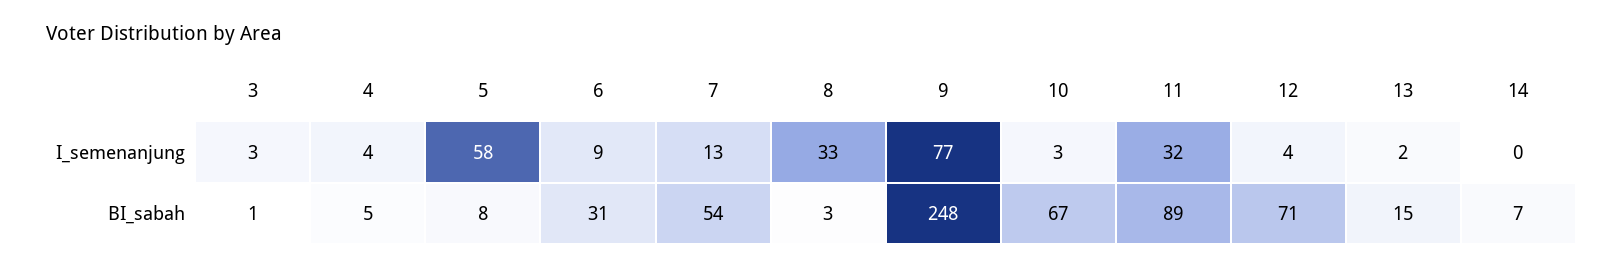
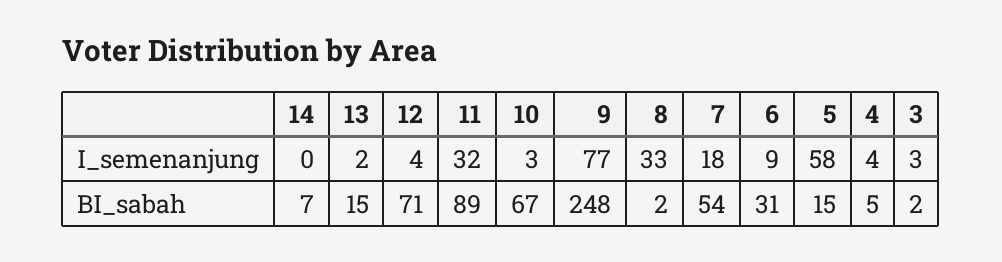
7, I_semenanjung: 13 -> 18
3, BI_sabah: 1 -> 2
5, BI_sabah: 8 -> 15
8, BI_sabah: 3 -> 2

